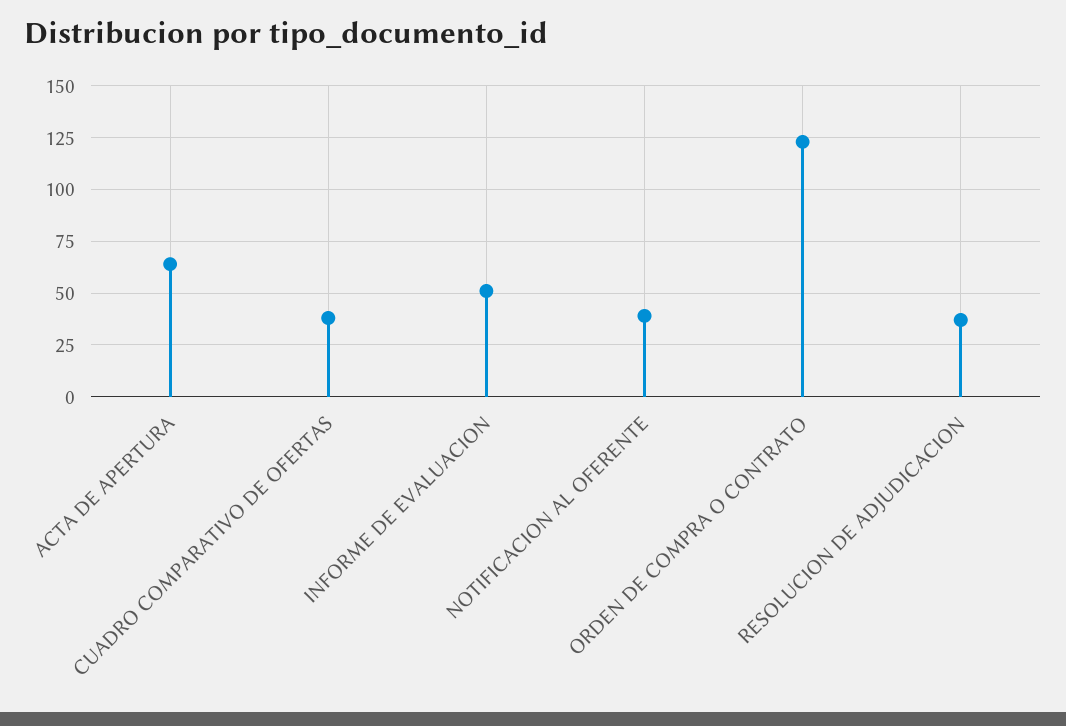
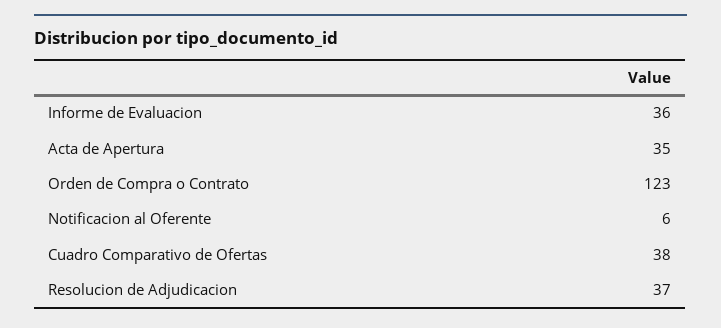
ACTA DE APERTURA: 65 -> 35
INFORME DE EVALUACION: 50 -> 36
NOTIFICACION AL OFERENTE: 40 -> 6

